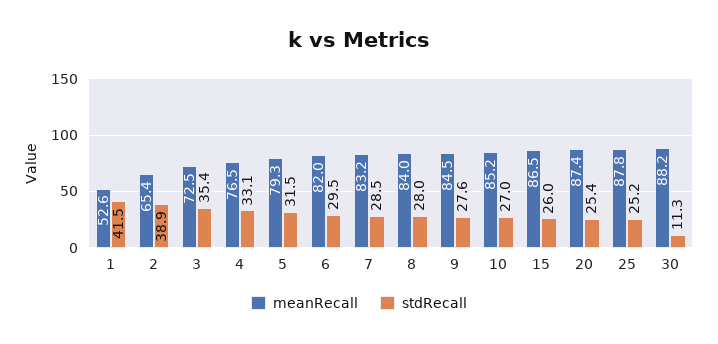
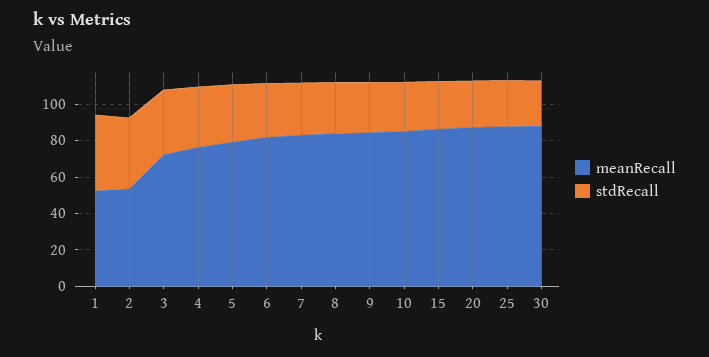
meanRecall, 2: 65.4 -> 55
stdRecall, 30: 11.3 -> 25

